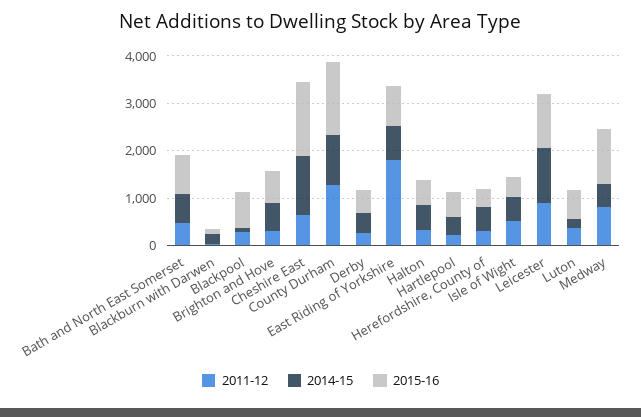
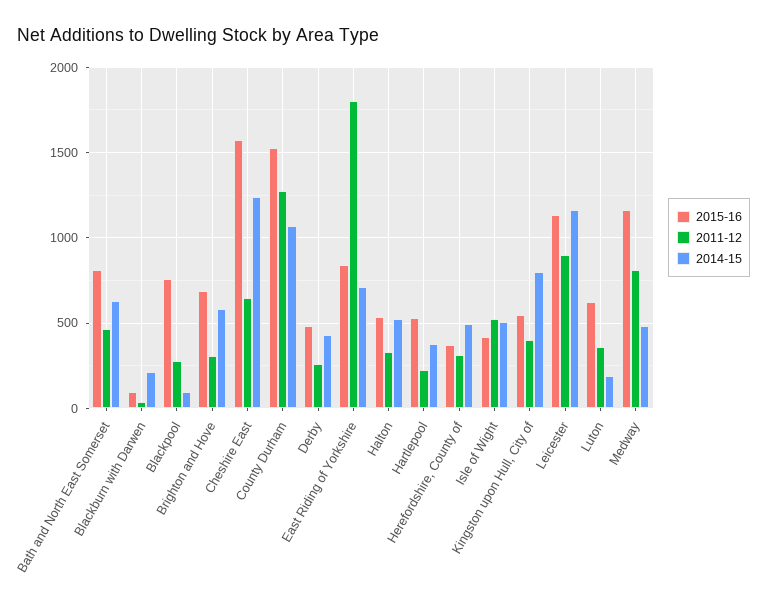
2015-16, Kingston upon Hull, City of: none -> 550
2011-12, Kingston upon Hull, City of: none -> 400
2014-15, Kingston upon Hull, City of: none -> 800

